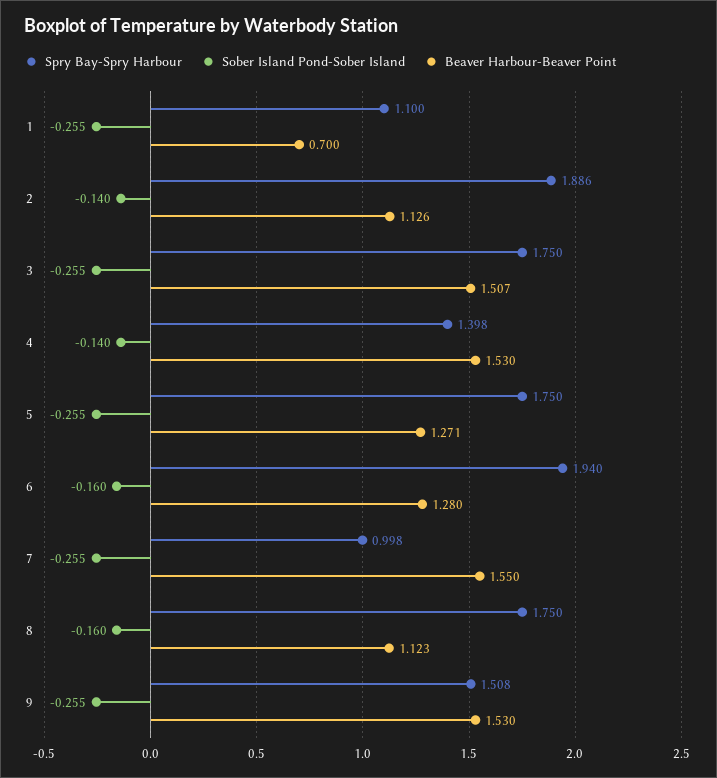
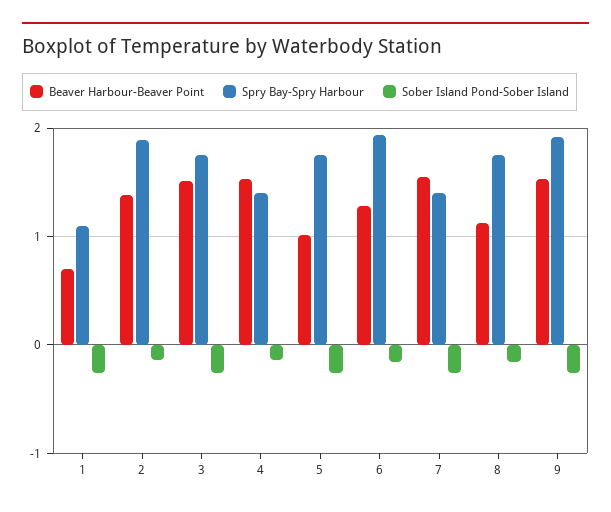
Beaver Harbour-Beaver Point, 2: 1.126 -> 1.4
Beaver Harbour-Beaver Point, 5: 1.271 -> 1
Spry Bay-Spry Harbour, 7: 0.998 -> 1.4
Spry Bay-Spry Harbour, 9: 1.508 -> 1.9

